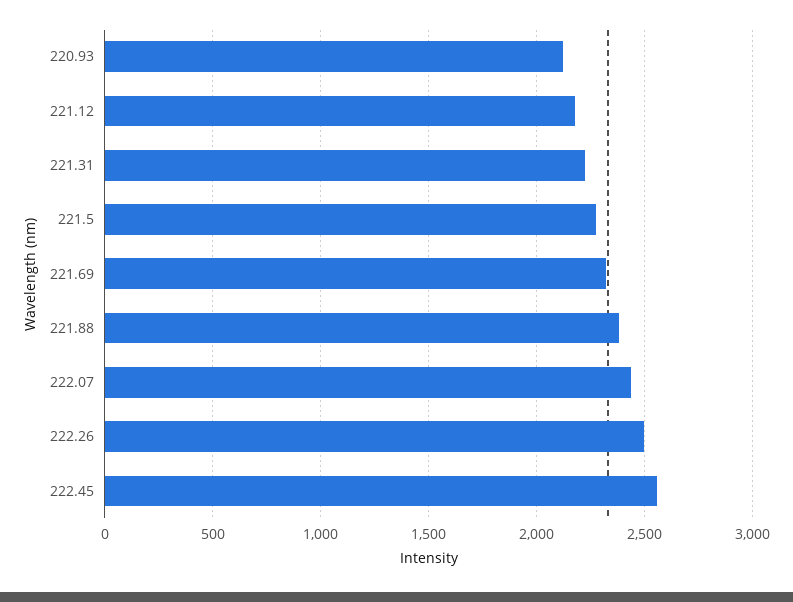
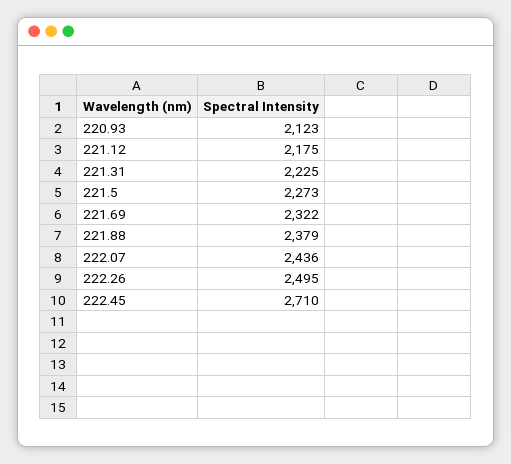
222.45: 2550 -> 2710

